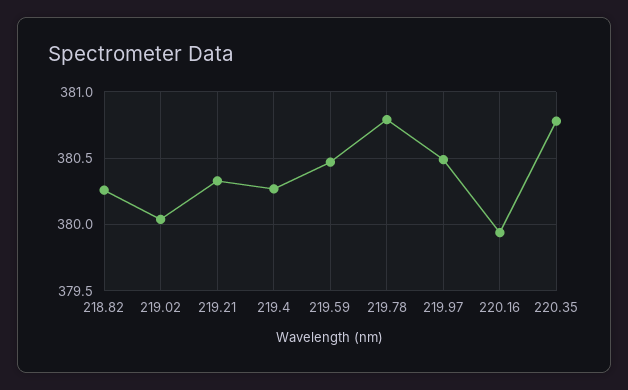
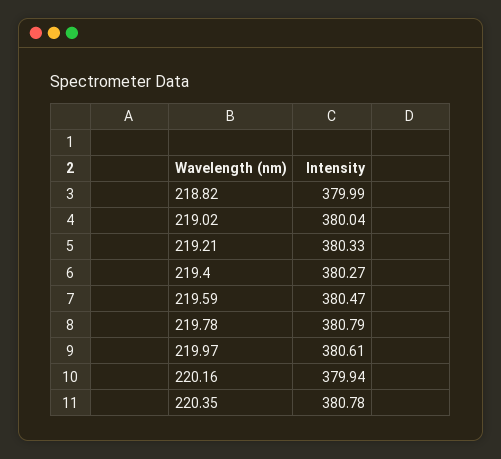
218.82: 380.25 -> 379.99
219.97: 380.5 -> 380.61

